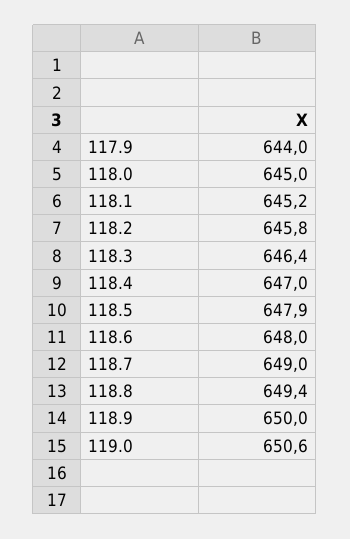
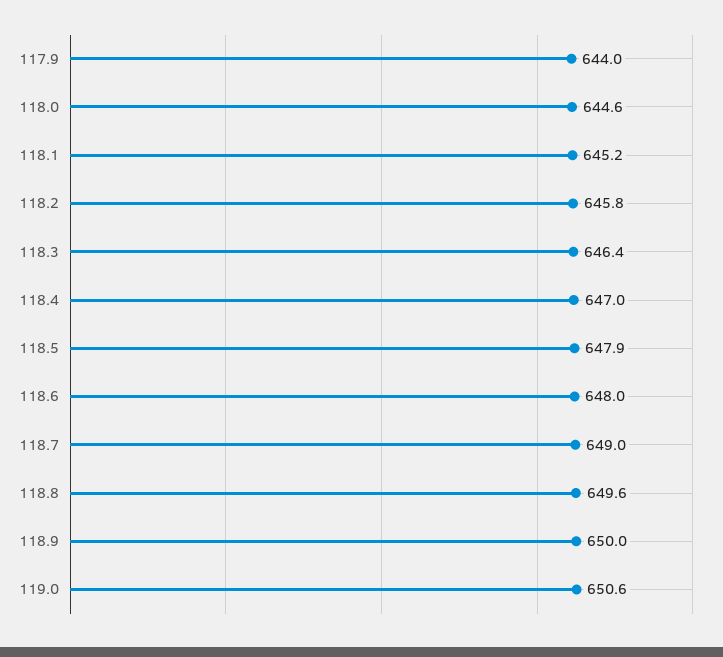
118.0: 645 -> 644.6
118.8: 649.4 -> 649.6

